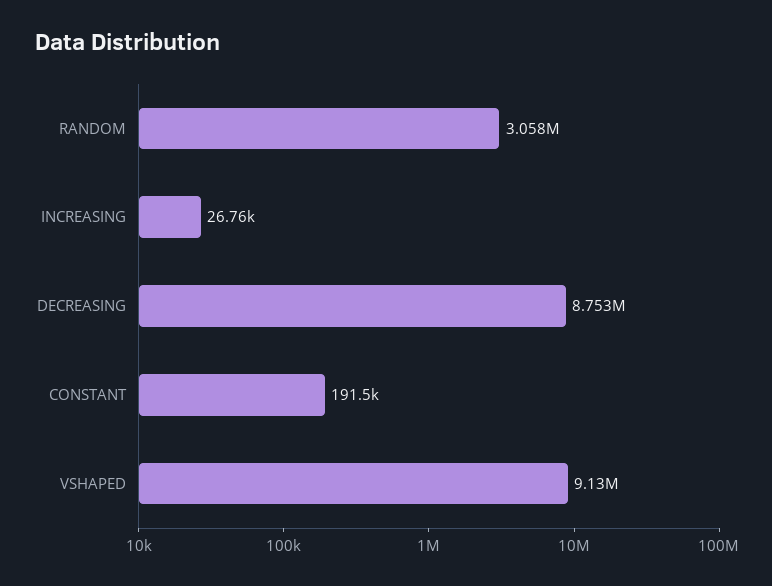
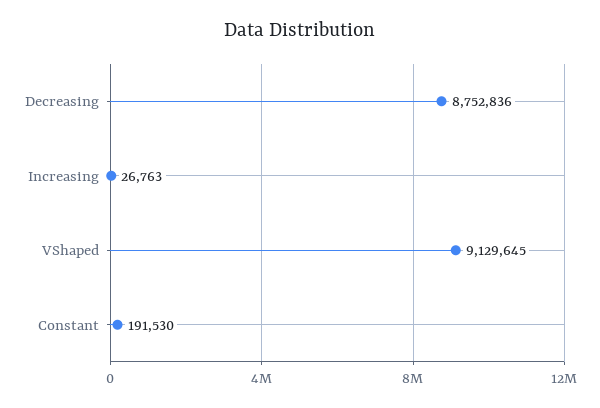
RANDOM: 3058000 -> none

